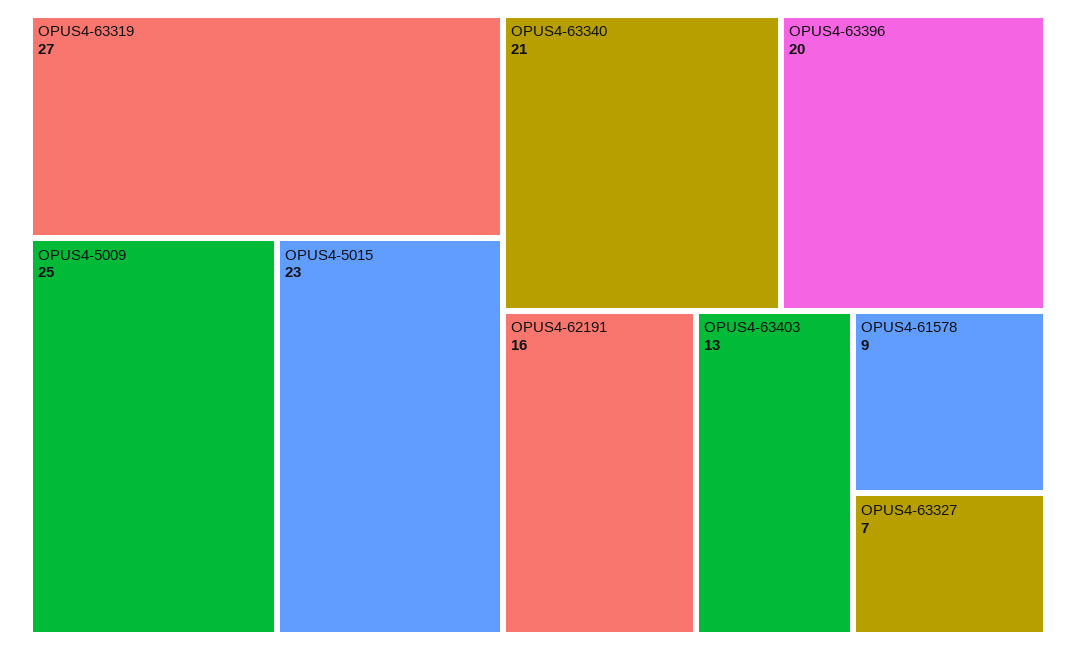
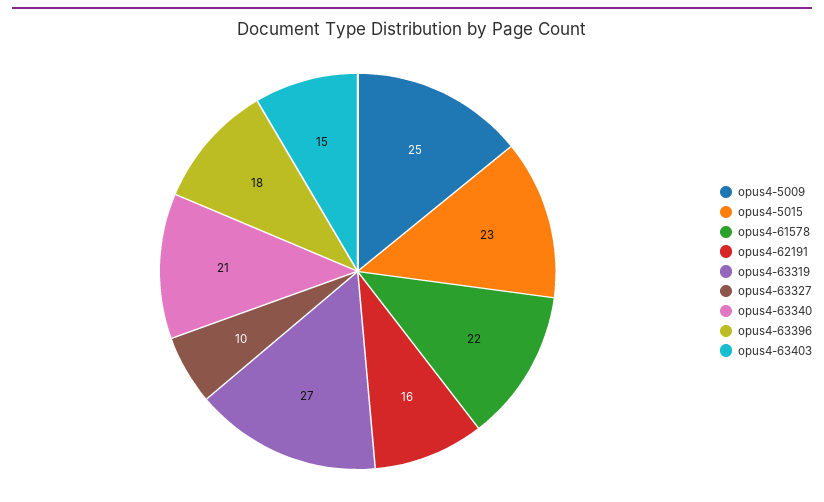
OPUS4-63396: 20 -> 18
OPUS4-63403: 13 -> 15
OPUS4-61578: 9 -> 22
OPUS4-63327: 7 -> 10

